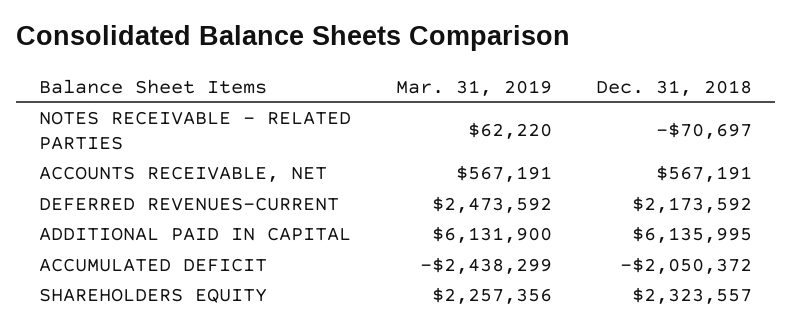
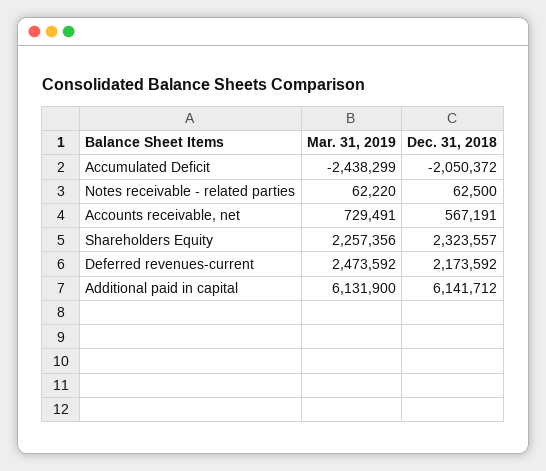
Dec. 31, 2018, NOTES RECEIVABLE - RELATED PARTIES: -70697 -> 62500
Mar. 31, 2019, ACCOUNTS RECEIVABLE, NET: 567191 -> 729491
Dec. 31, 2018, ADDITIONAL PAID IN CAPITAL: 6135995 -> 6141712

